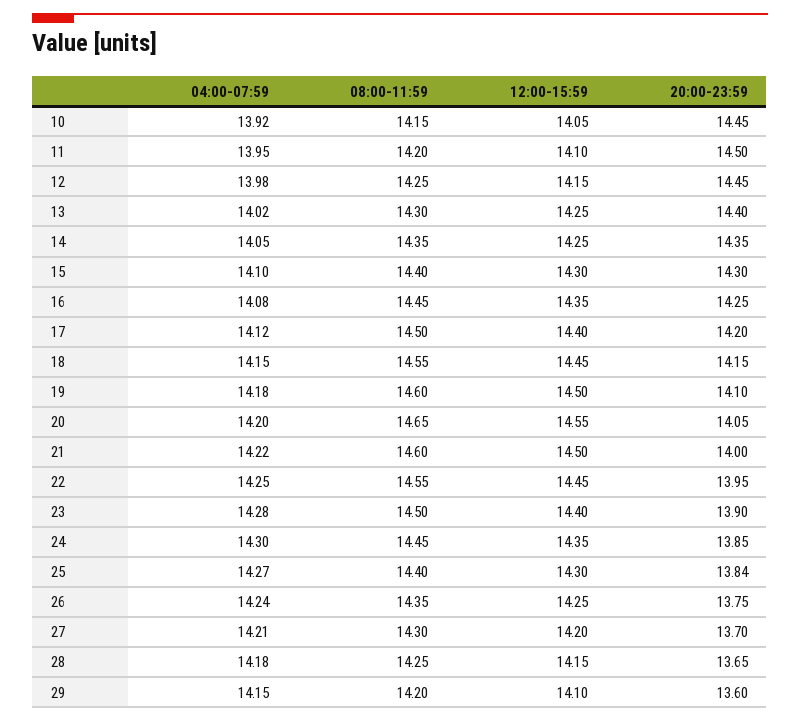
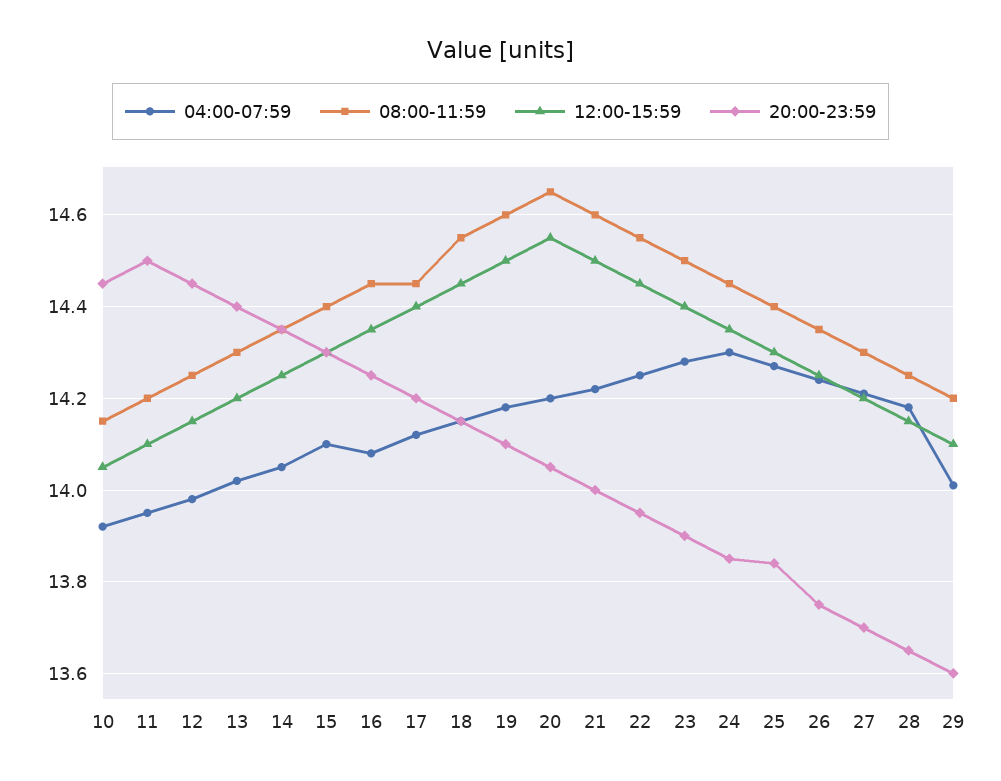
12:00-15:59, 13: 14.25 -> 14.2
08:00-11:59, 17: 14.5 -> 14.45
04:00-07:59, 29: 14.15 -> 14

